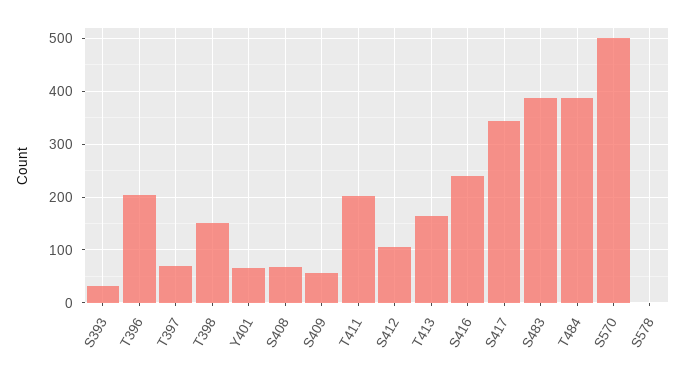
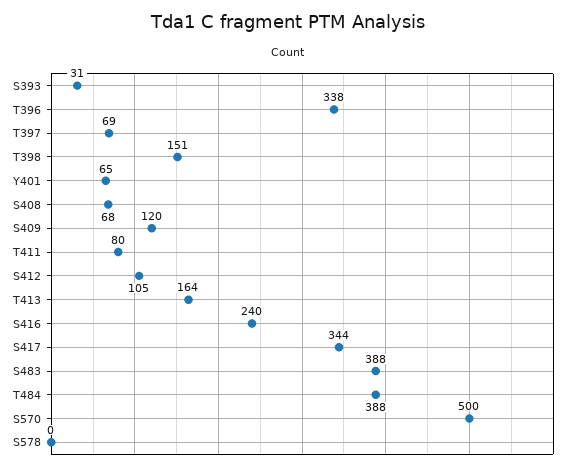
T396: 200 -> 338
S409: 60 -> 120
T411: 200 -> 80

